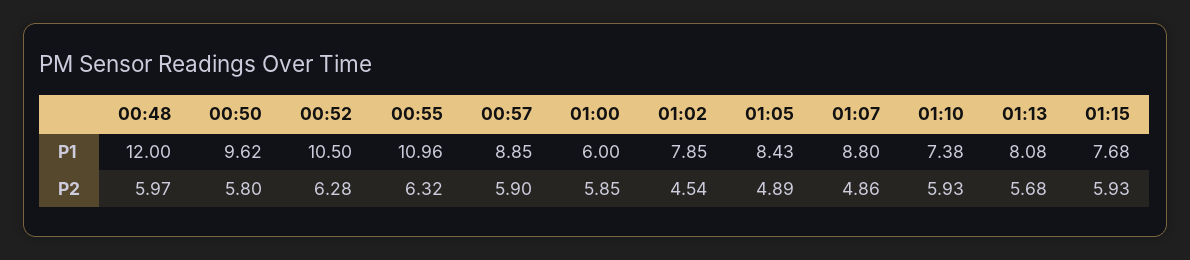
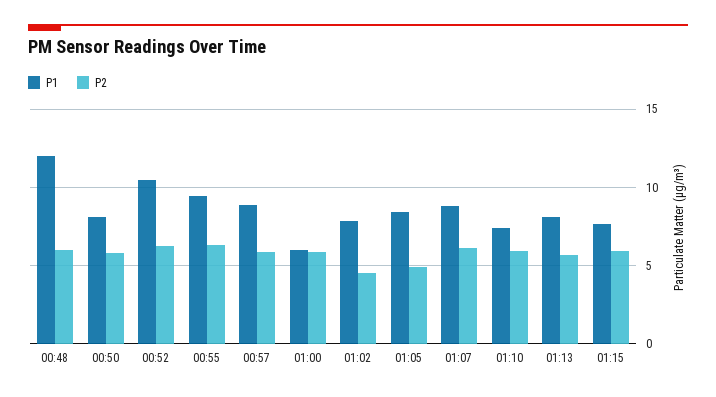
P1, 00:50: 9.62 -> 8
P1, 00:55: 10.96 -> 9.5
P2, 01:07: 4.86 -> 6

